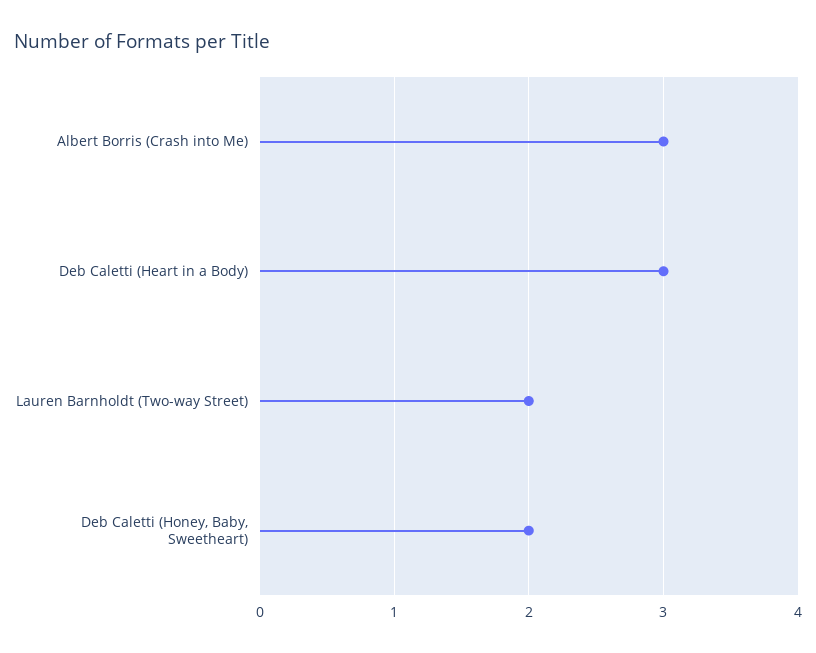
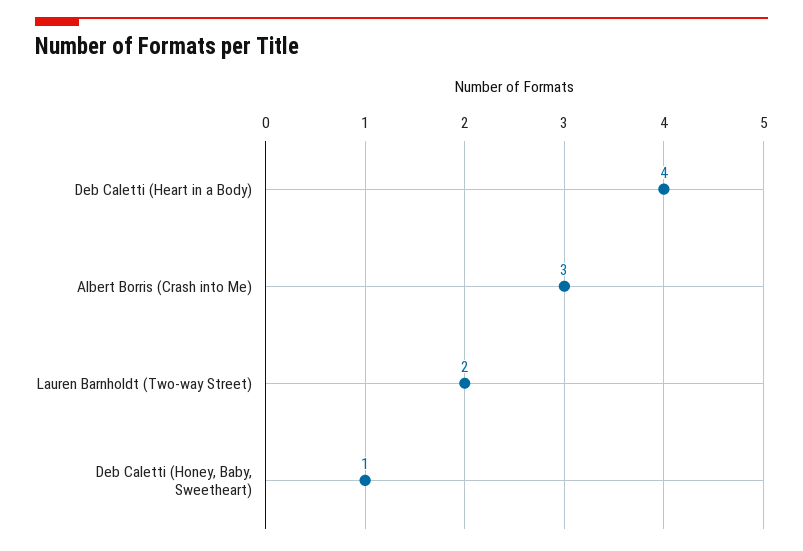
Deb Caletti (Heart in a Body): 3 -> 4
Deb Caletti (Honey, Baby, Sweetheart): 2 -> 1

